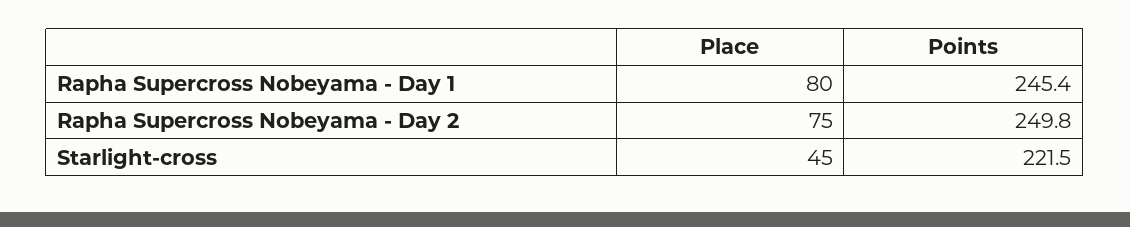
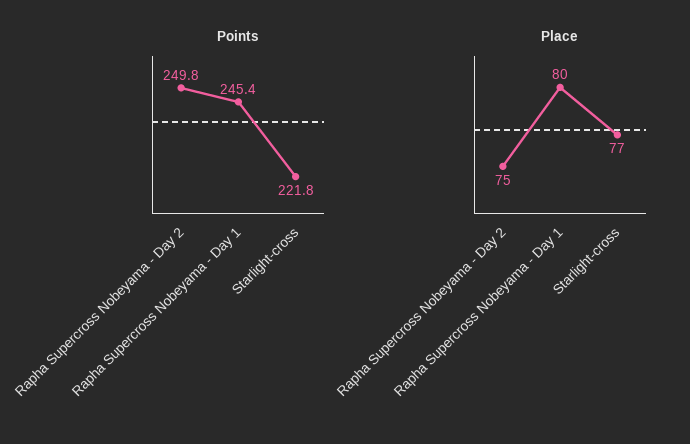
Place, Starlight-cross: 45 -> 77
Points, Starlight-cross: 221.5 -> 221.8

